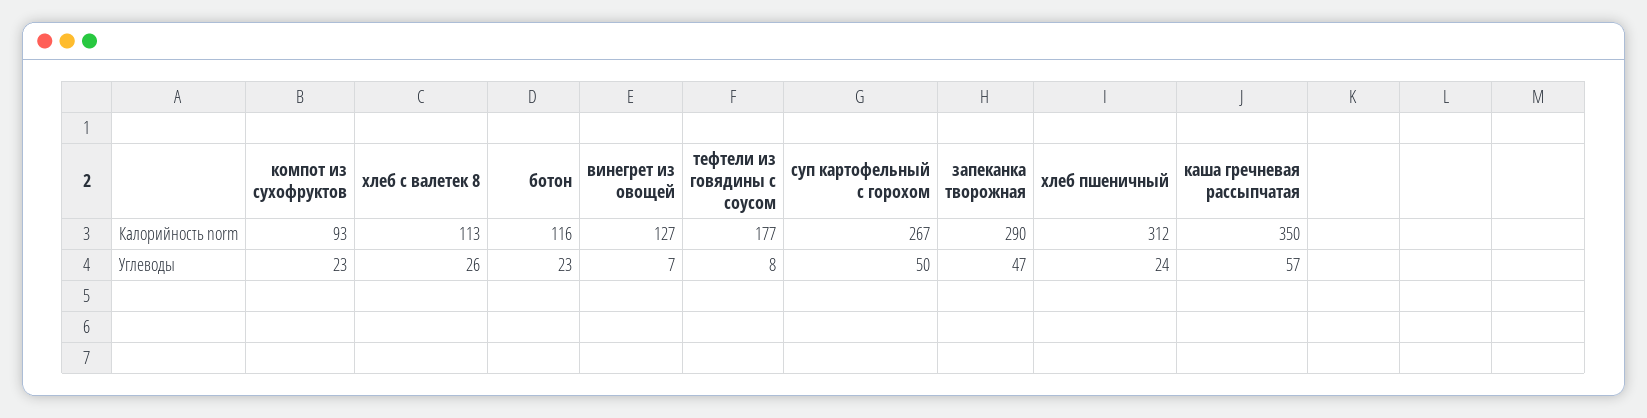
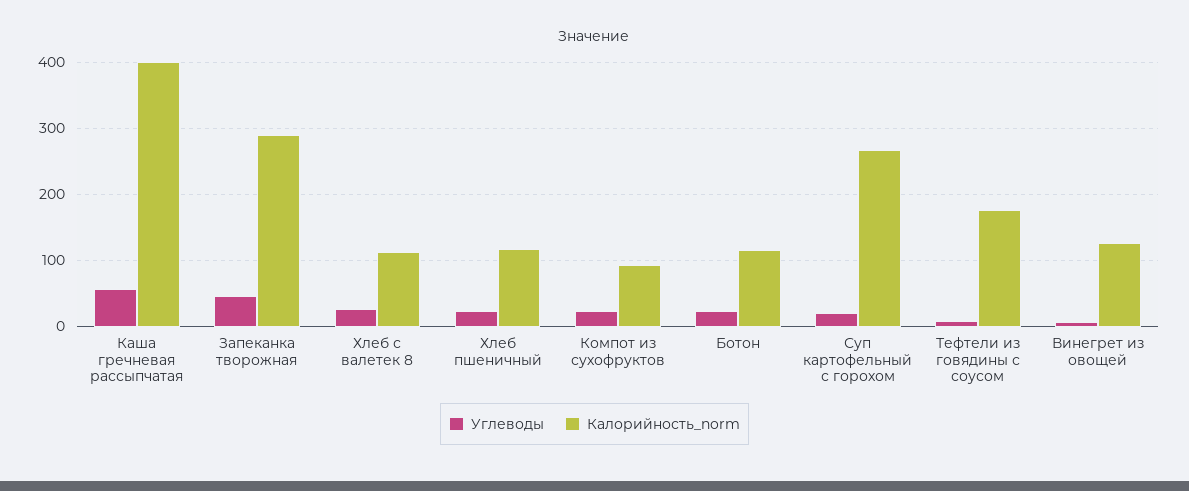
Калорийность norm, хлеб пшеничный: 312 -> 120
Калорийность norm, каша гречневая рассыпчатая: 350 -> 400
Углеводы, суп картофельный с горохом: 50 -> 20

